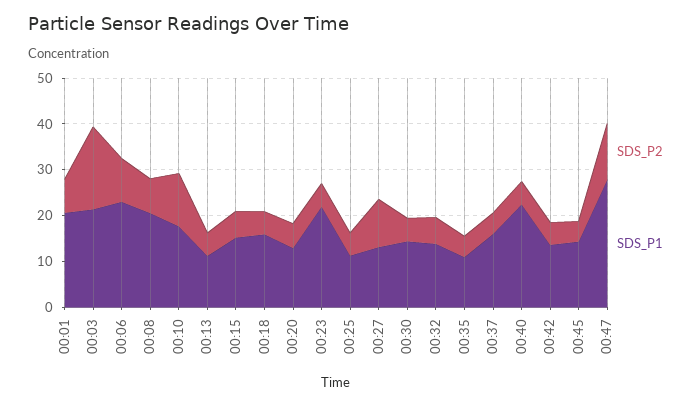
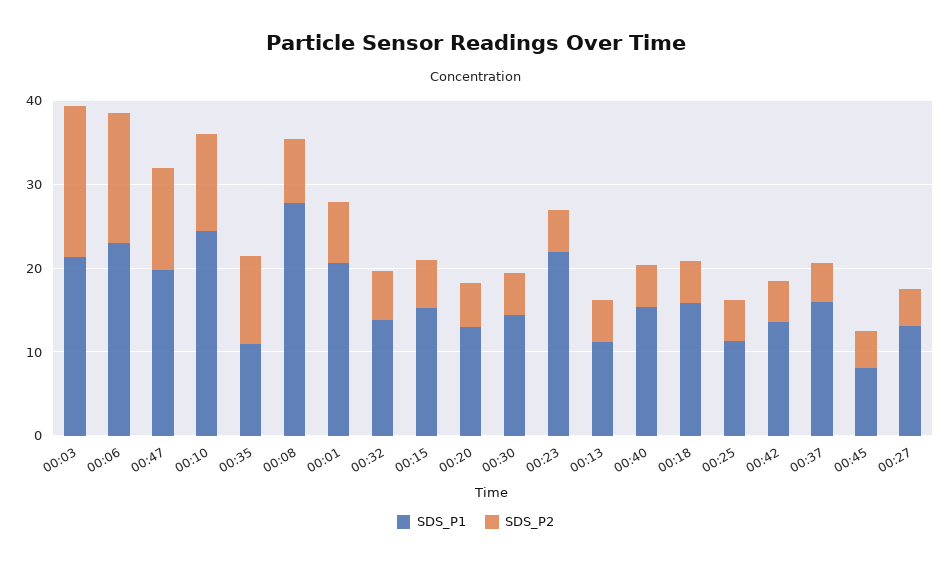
SDS_P2, 00:06: 10 -> 16
SDS_P1, 00:08: 20 -> 28
SDS_P1, 00:10: 18 -> 24
SDS_P2, 00:27: 10 -> 4
SDS_P2, 00:35: 4 -> 10
SDS_P1, 00:40: 22 -> 16
SDS_P1, 00:45: 14 -> 8
SDS_P1, 00:47: 28 -> 20

